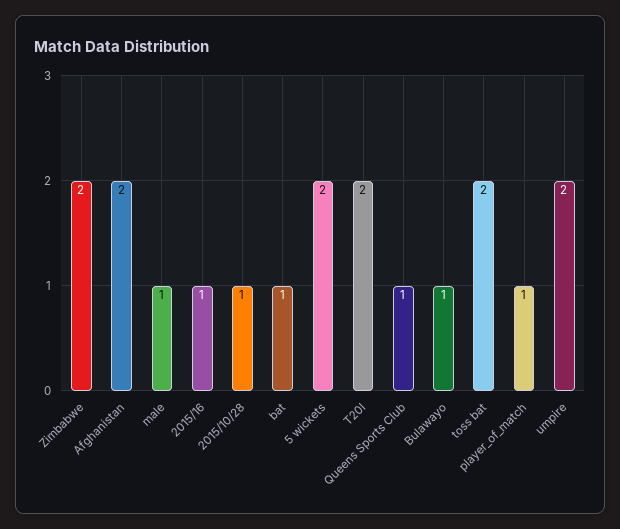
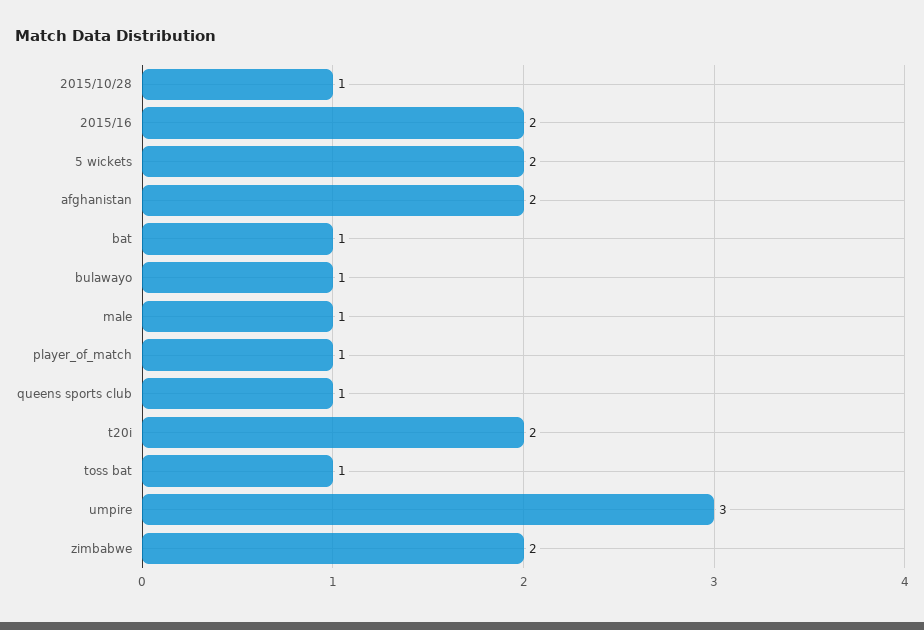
2015/16: 1 -> 2
toss bat: 2 -> 1
umpire: 2 -> 3

